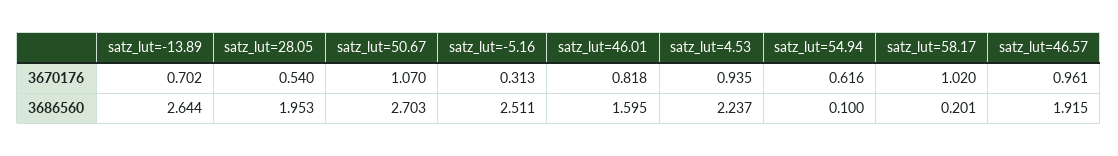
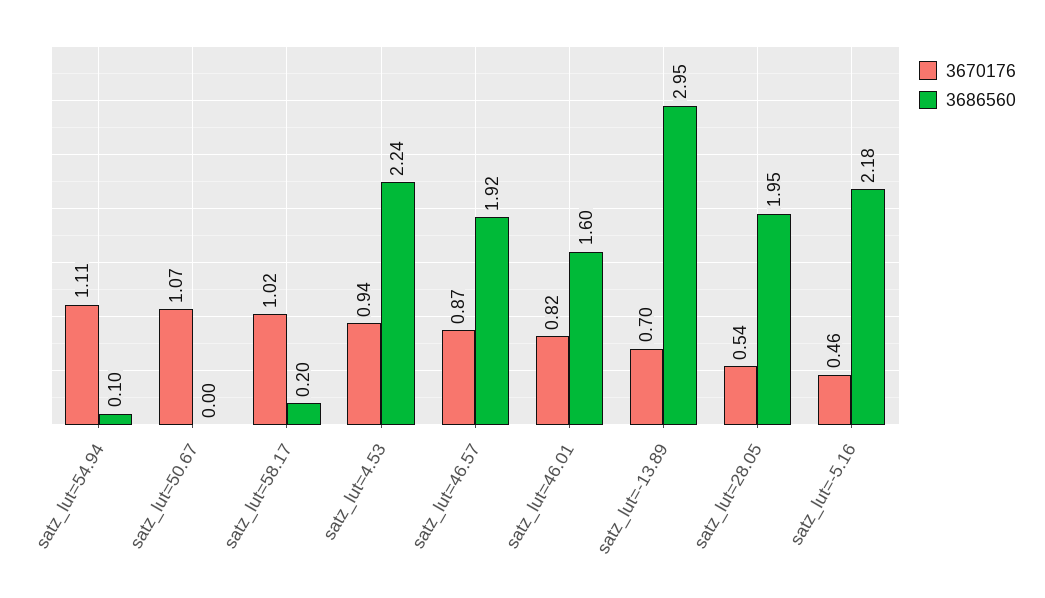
3670176, satz_lut=-5.16: 0.313 -> 0.46
3670176, satz_lut=54.94: 0.616 -> 1.11
3670176, satz_lut=46.57: 0.961 -> 0.87
3686560, satz_lut=-13.89: 2.644 -> 2.95
3686560, satz_lut=50.67: 2.703 -> 0
3686560, satz_lut=-5.16: 2.511 -> 2.18

